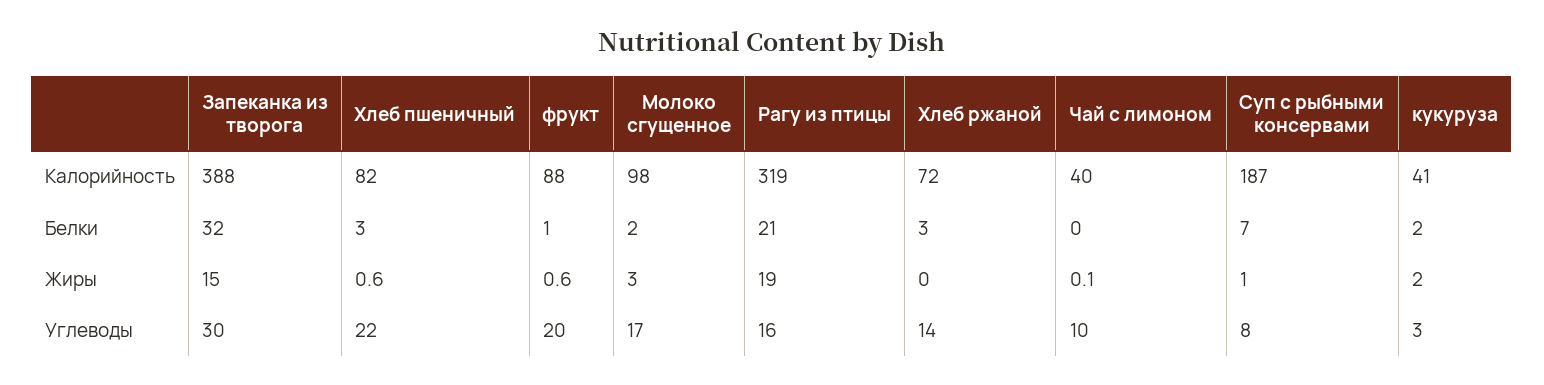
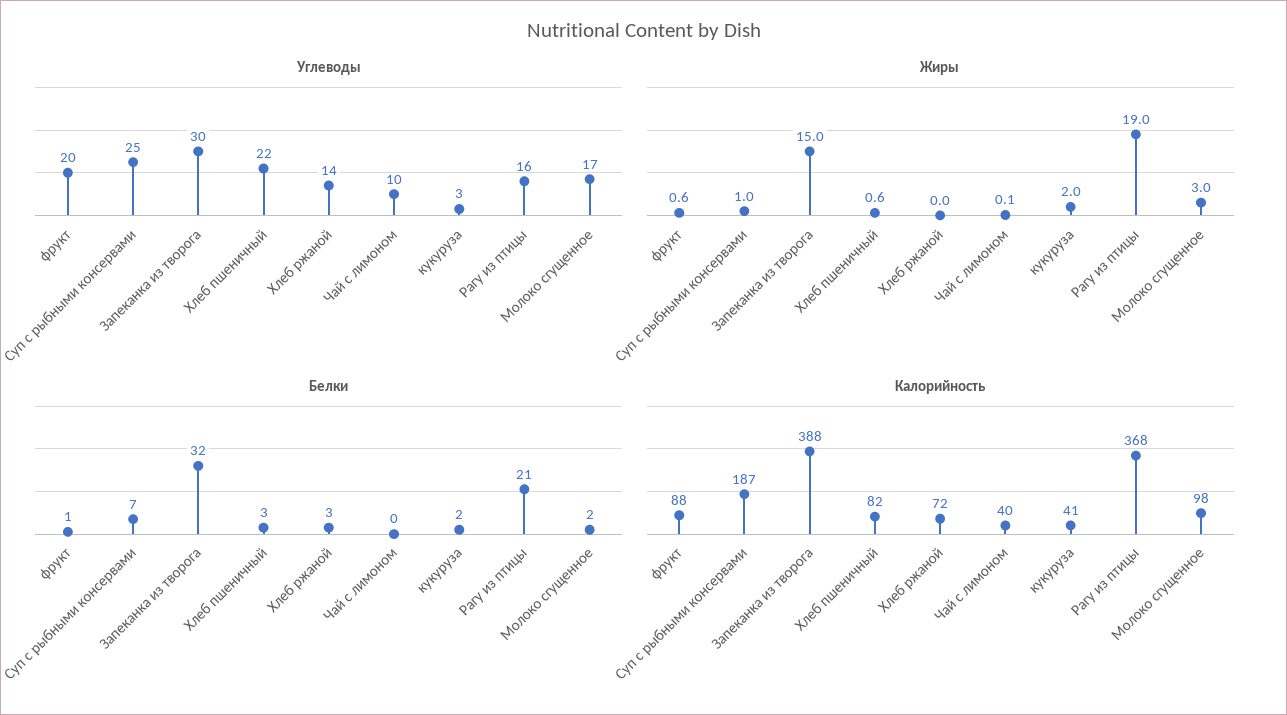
Калорийность, Рагу из птицы: 319 -> 368
Углеводы, Суп с рыбными консервами: 8 -> 25

